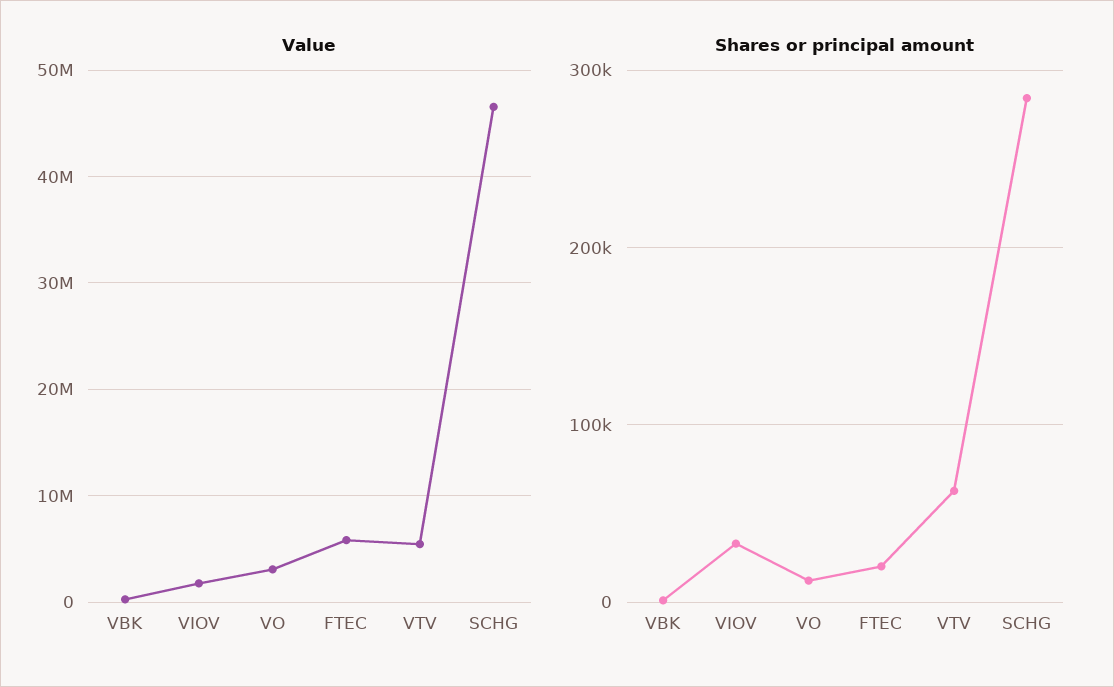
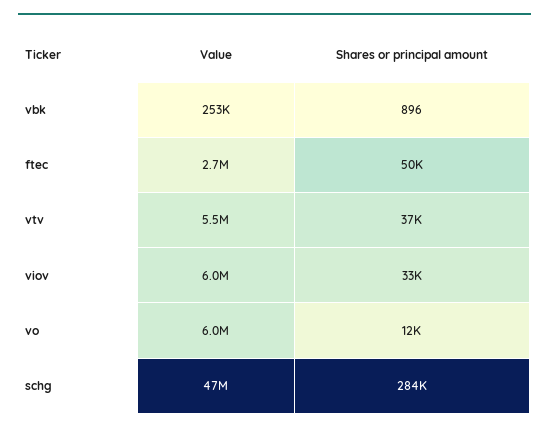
Value, VIOV: 2000000 -> 6000000
Value, VO: 3000000 -> 6000000
Value, FTEC: 6000000 -> 2700000
Shares or principal amount, FTEC: 20000 -> 50000
Shares or principal amount, VTV: 60000 -> 37000

